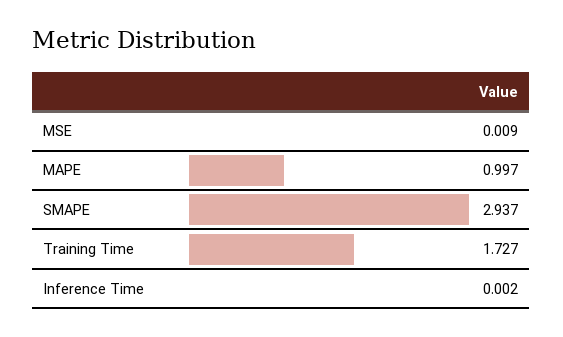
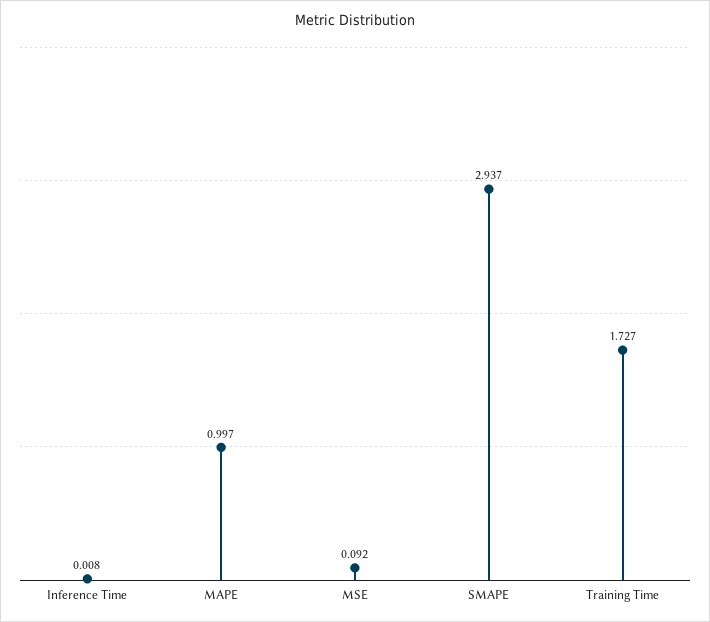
MSE: 0.009 -> 0.092
Inference Time: 0.002 -> 0.008

